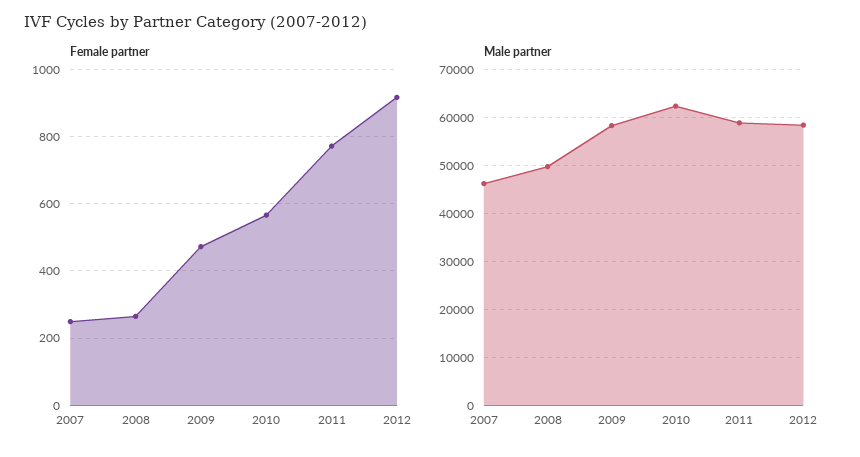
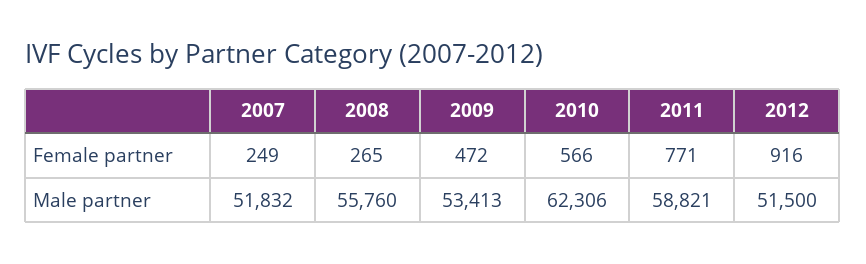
Male partner, 2007: 46000 -> 51832
Male partner, 2008: 50000 -> 55760
Male partner, 2009: 58000 -> 53413
Male partner, 2012: 58000 -> 51500

